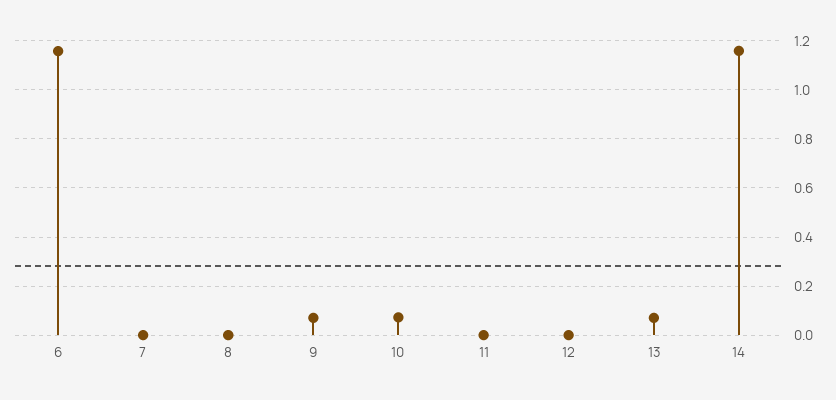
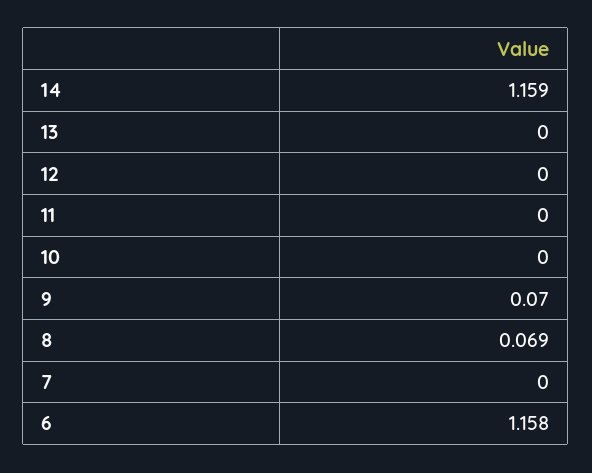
8: 0 -> 0.069
10: 0.075 -> 0
13: 0.075 -> 0

